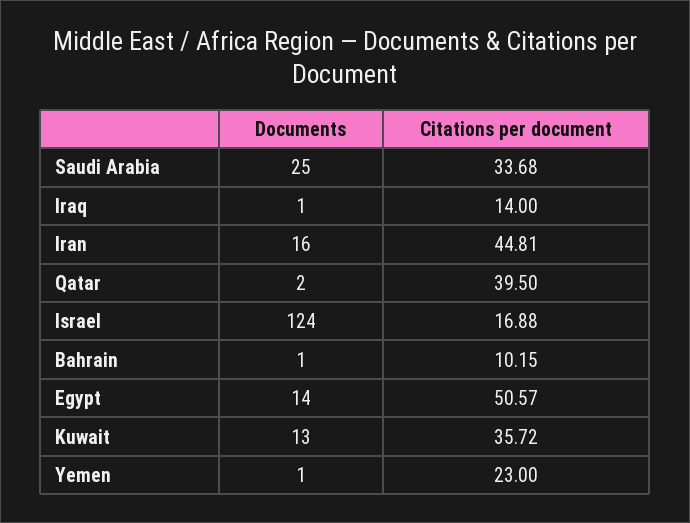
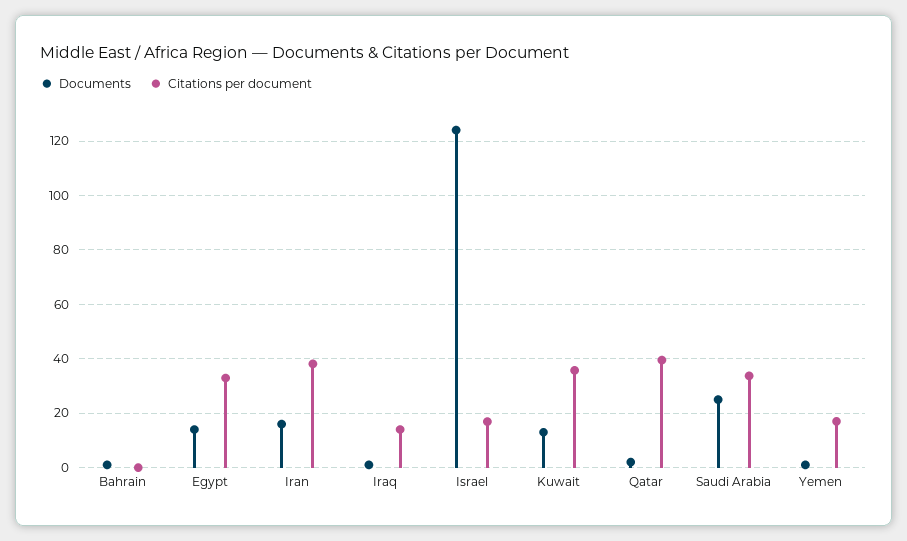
Citations per document, Iran: 44.81 -> 37.5
Citations per document, Bahrain: 10.15 -> 0
Citations per document, Egypt: 50.57 -> 32.5
Citations per document, Yemen: 23 -> 17.5

